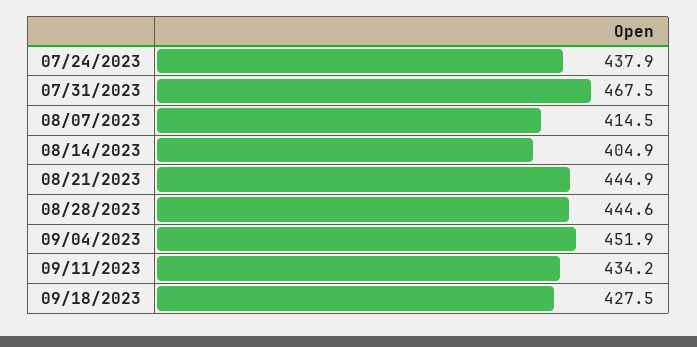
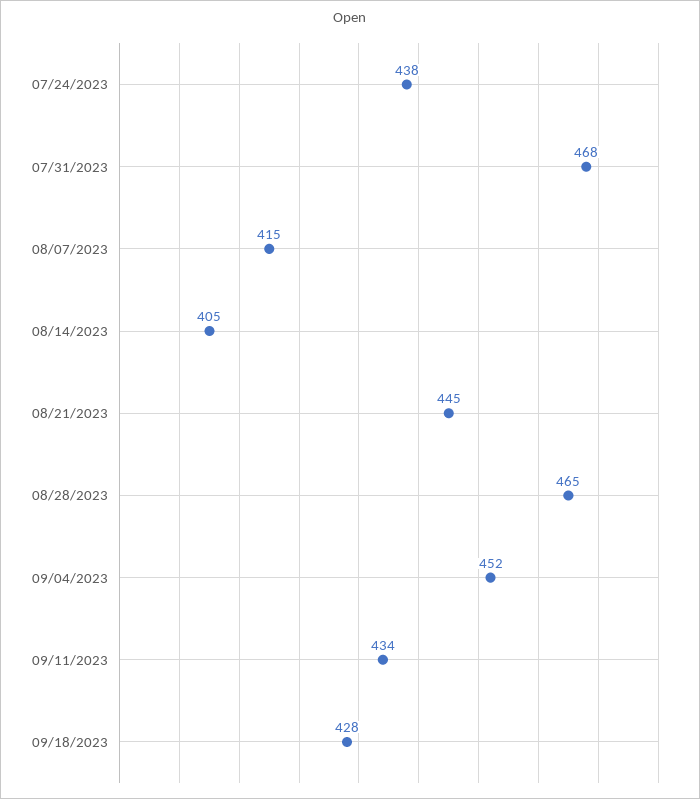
08/28/2023: 444.6 -> 465

